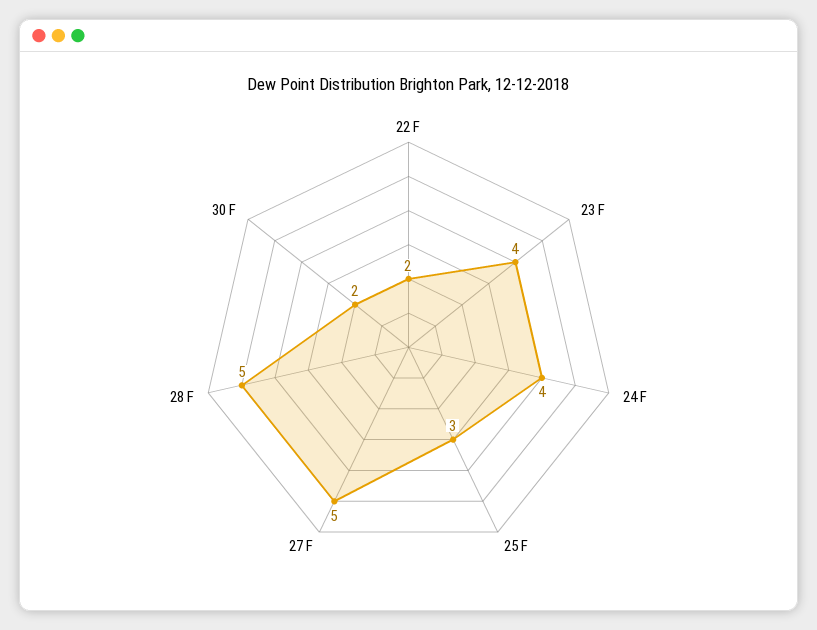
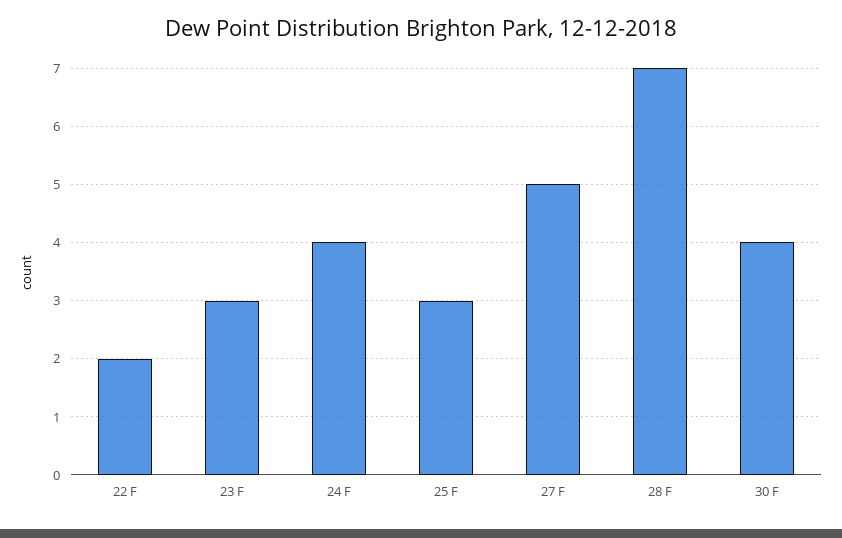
23 F: 4 -> 3
28 F: 5 -> 7
30 F: 2 -> 4

